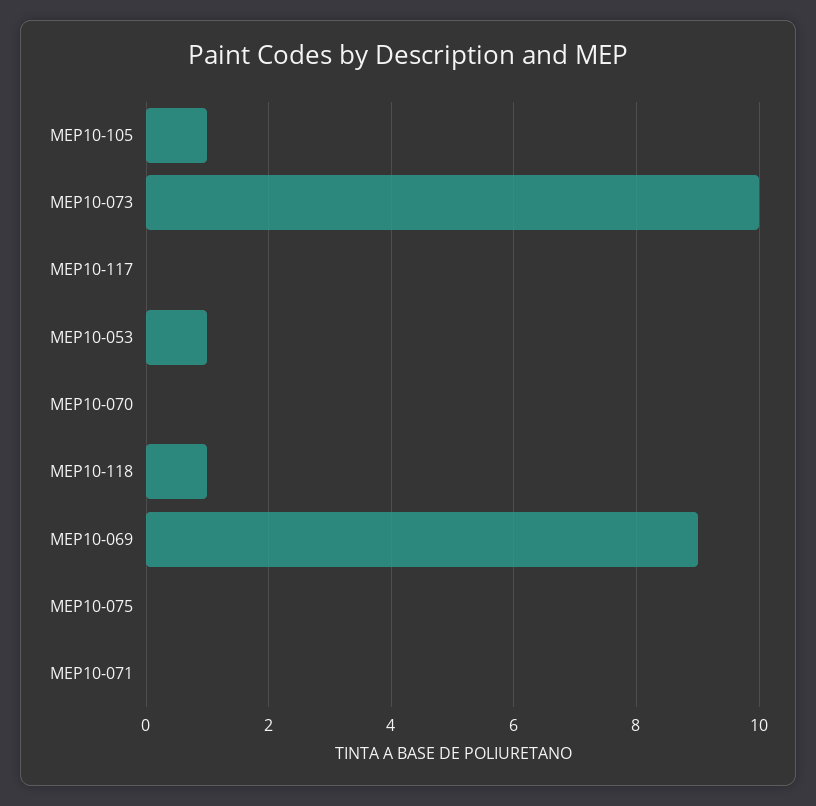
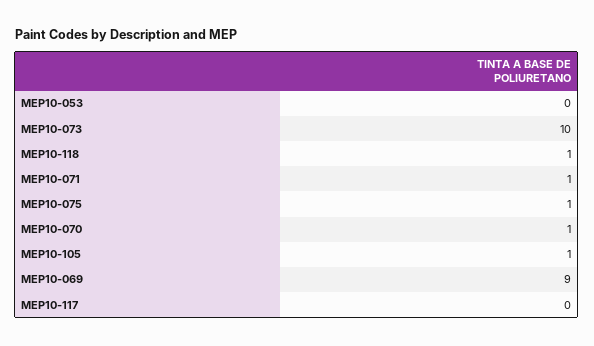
MEP10-053: 1 -> 0
MEP10-070: 0 -> 1
MEP10-075: 0 -> 1
MEP10-071: 0 -> 1

